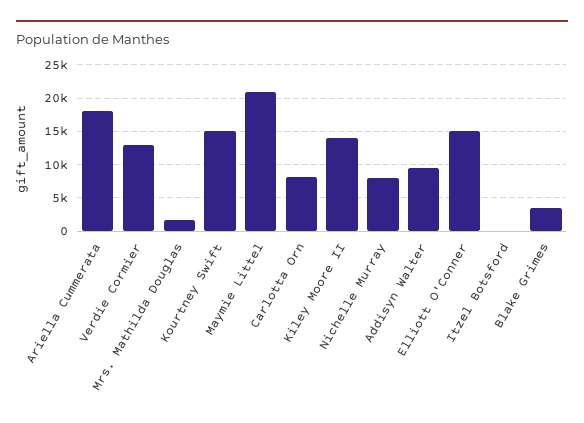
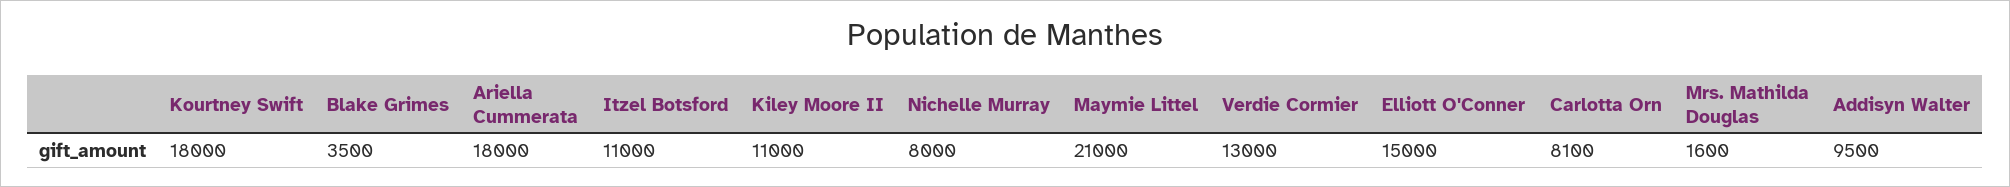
Kourtney Swift: 15000 -> 18000
Kiley Moore II: 14000 -> 11000
Itzel Botsford: 0 -> 11000

